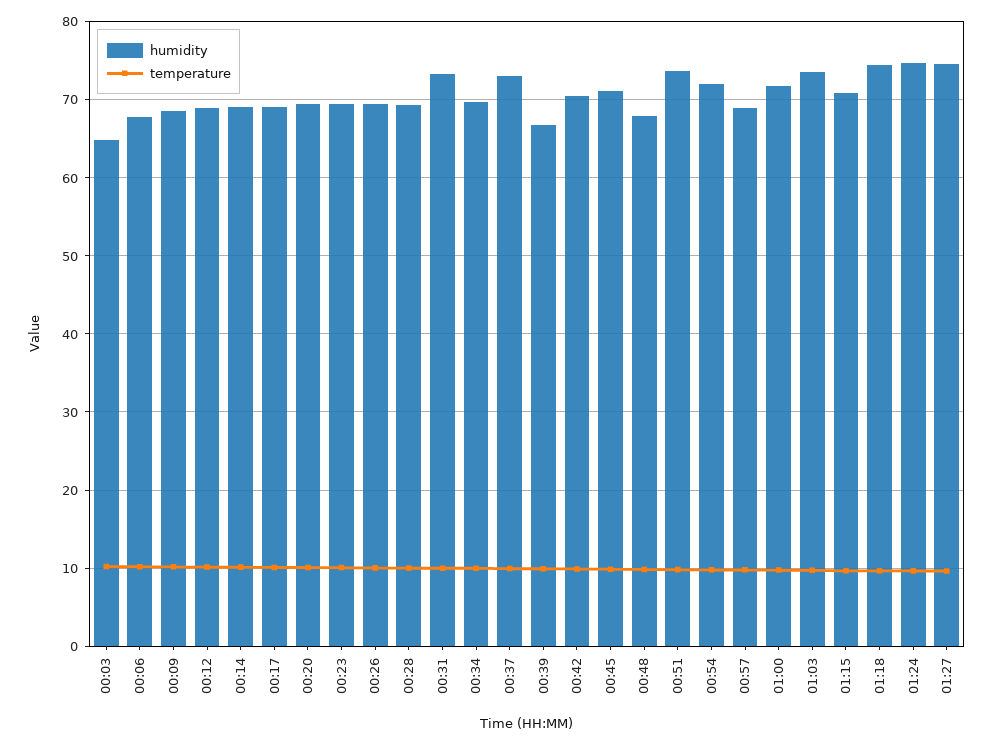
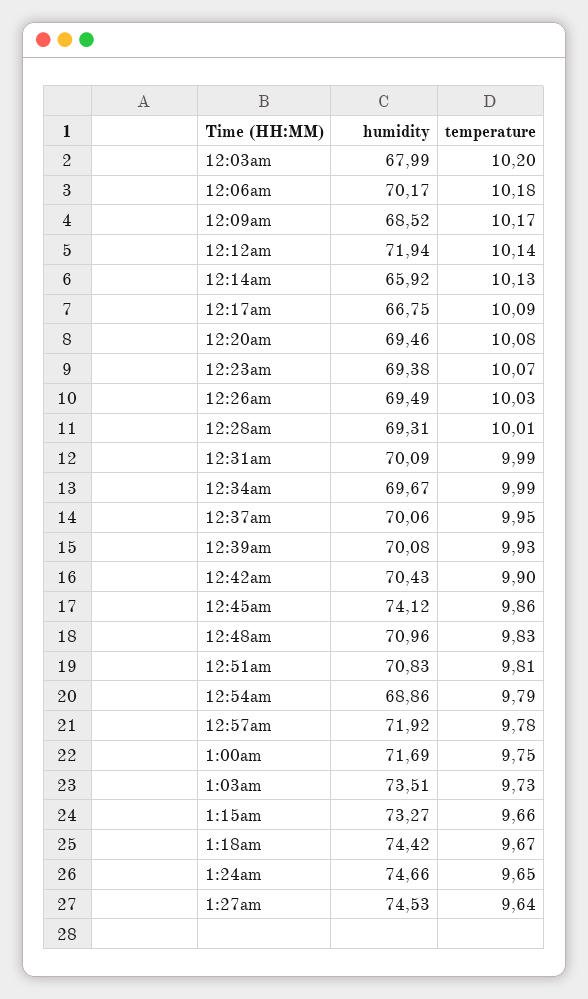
humidity, 00:03: 65 -> 67.99
humidity, 00:06: 68 -> 70.17
humidity, 00:12: 69 -> 71.94
humidity, 00:14: 69 -> 65.92
humidity, 00:17: 69 -> 66.75
humidity, 00:31: 73 -> 70.09
humidity, 00:37: 73 -> 70.06
humidity, 00:39: 67 -> 70.08
humidity, 00:45: 71 -> 74.12
humidity, 00:48: 68 -> 70.96
humidity, 00:51: 74 -> 70.83
humidity, 00:54: 72 -> 68.86
humidity, 00:57: 69 -> 71.92
humidity, 01:15: 71 -> 73.27

